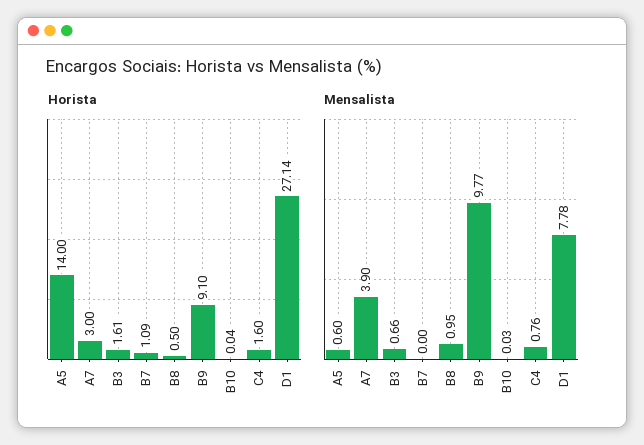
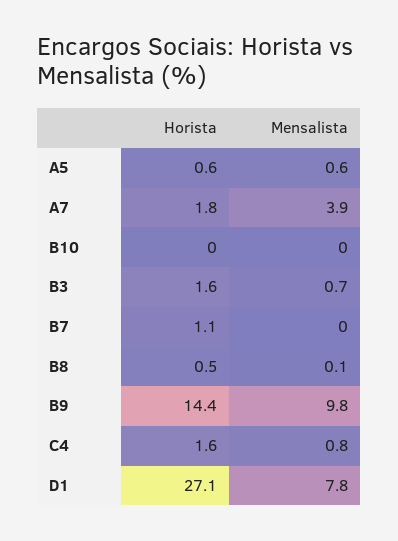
Horista, A5: 14 -> 0.6
Horista, A7: 3 -> 1.8
Horista, B9: 9.1 -> 14.4
Mensalista, B8: 0.95 -> 0.1

